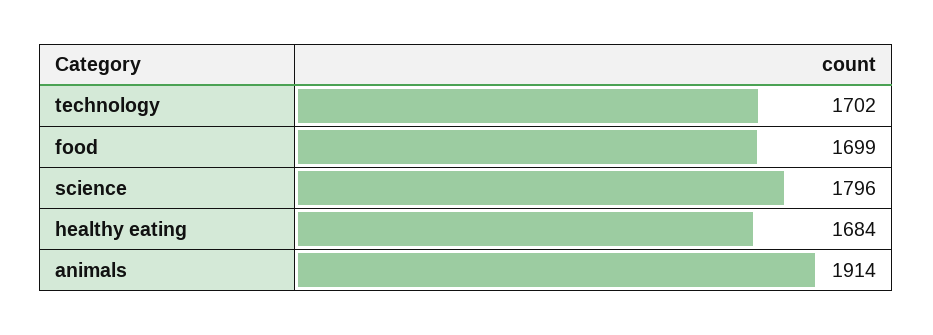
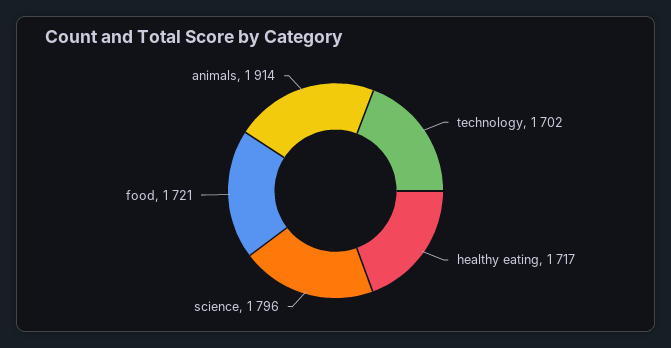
food: 1699 -> 1721
healthy eating: 1684 -> 1717

